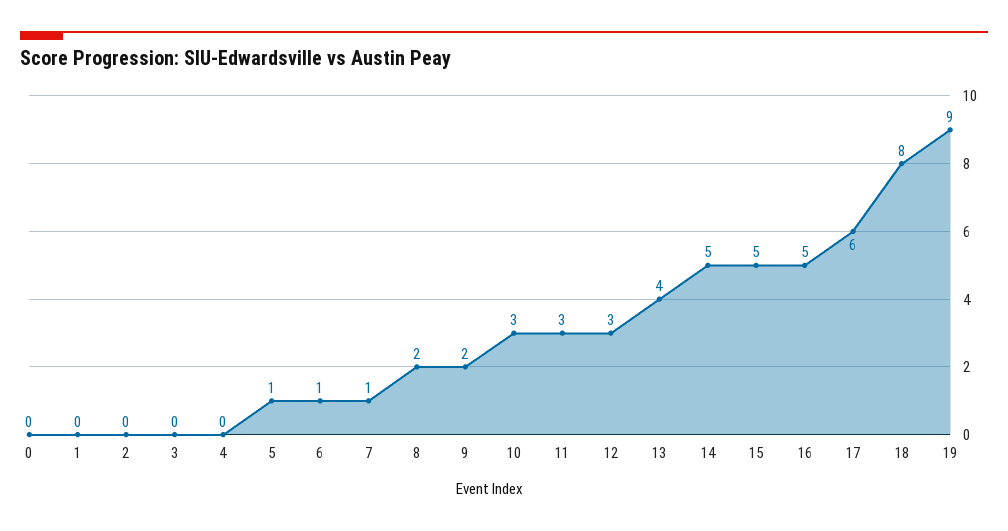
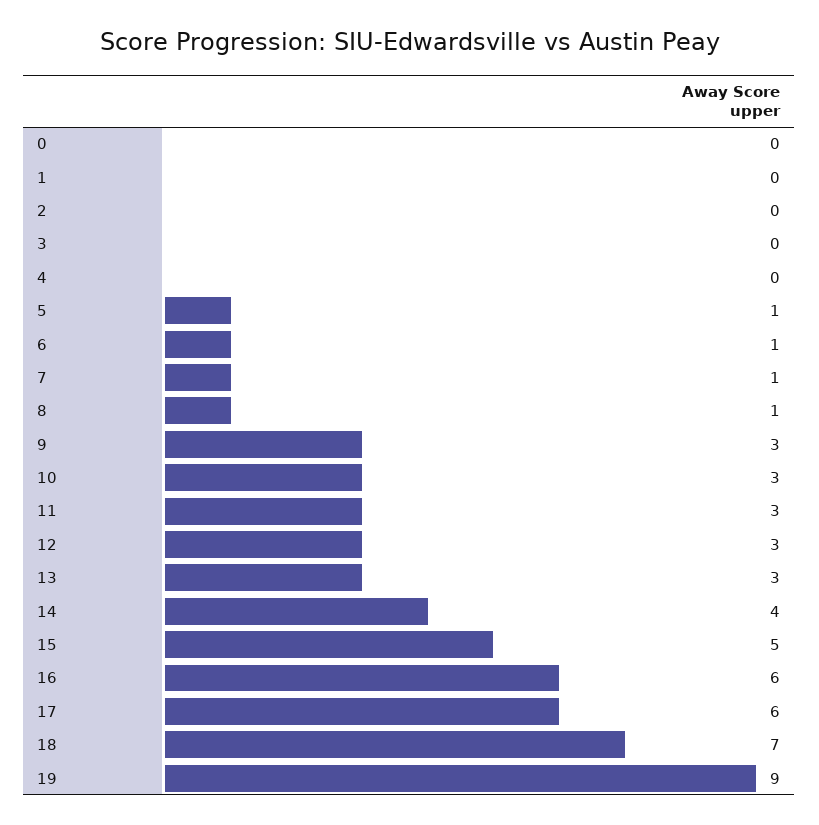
8: 2 -> 1
9: 2 -> 3
13: 4 -> 3
14: 5 -> 4
16: 5 -> 6
18: 8 -> 7

